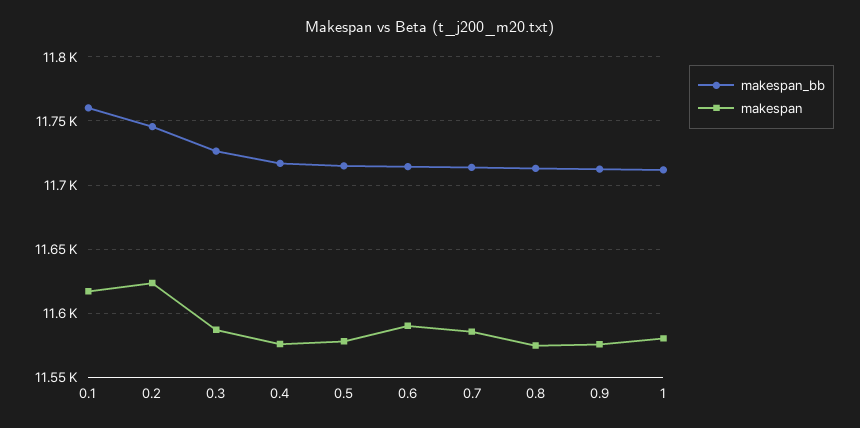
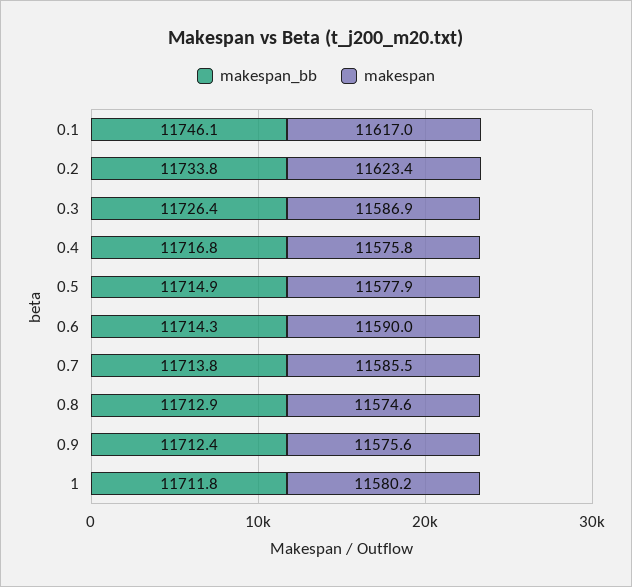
makespan_bb, 0.1: 11760 -> 11746.1
makespan_bb, 0.2: 11745 -> 11733.8

